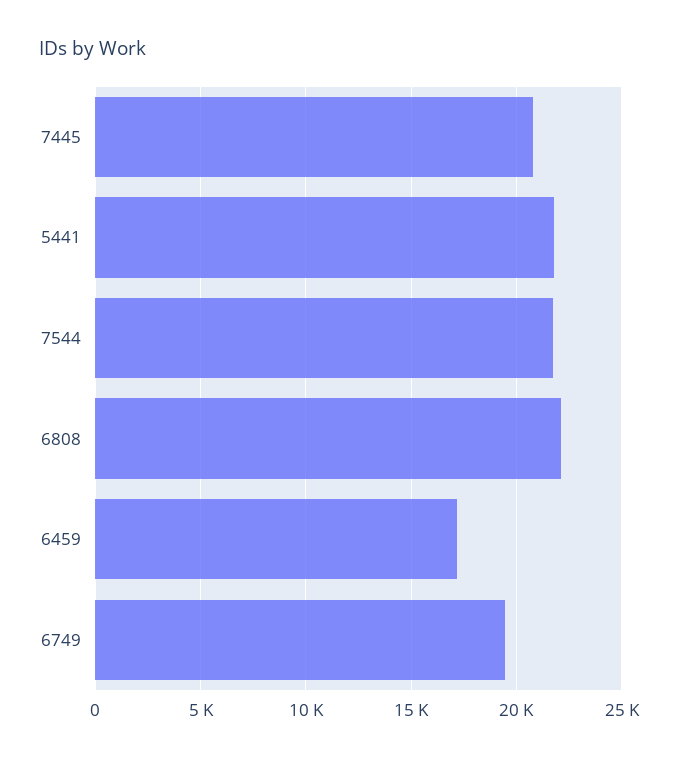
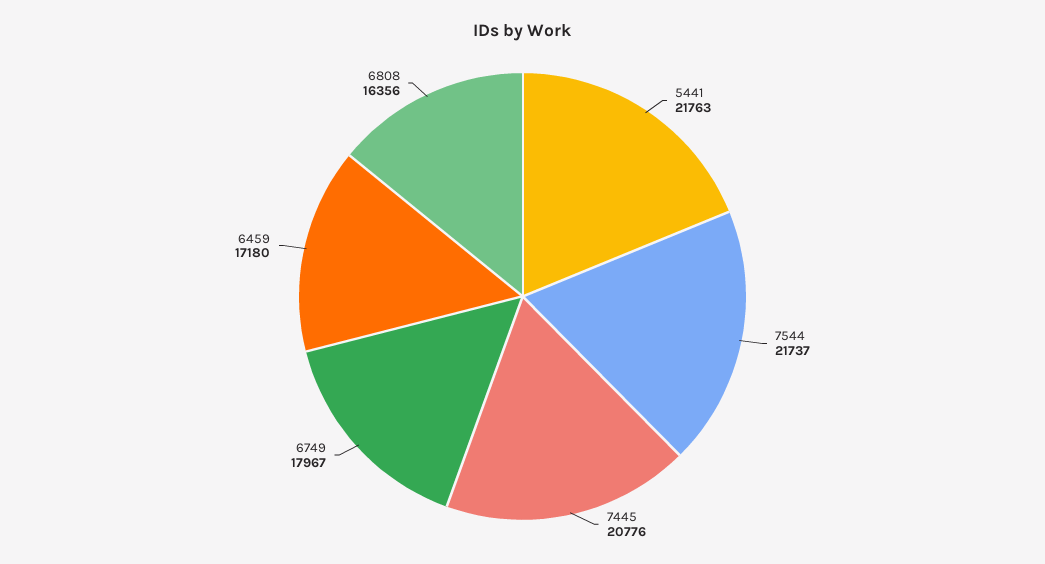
6808: 22000 -> 16356
6749: 19500 -> 17967

